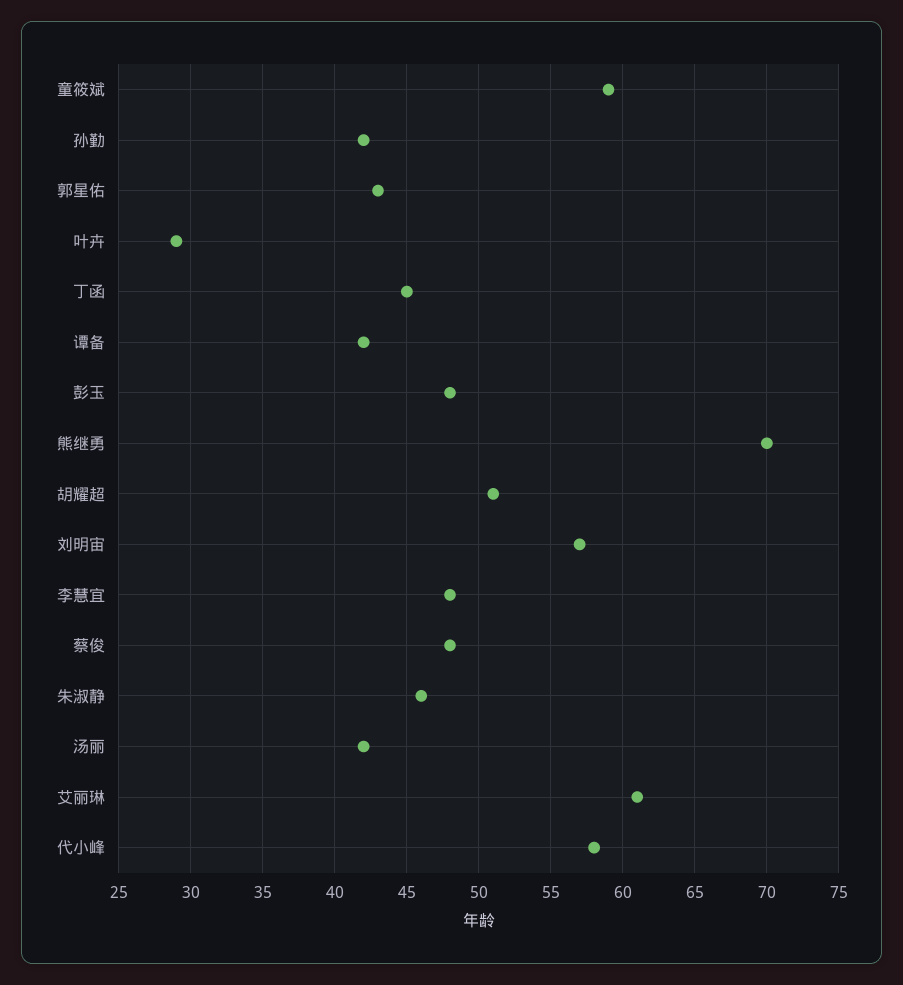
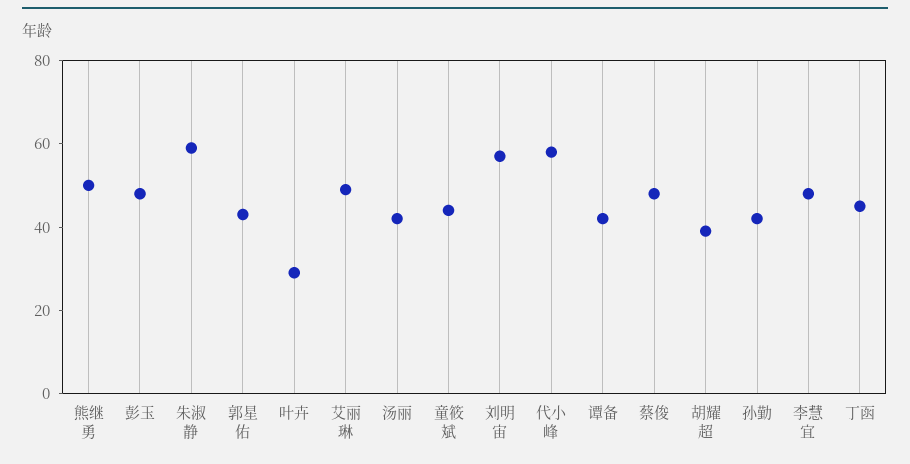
童筱斌: 59 -> 45
熊继勇: 70 -> 50
胡耀超: 51 -> 40
朱淑静: 46 -> 60
艾丽琳: 61 -> 50

